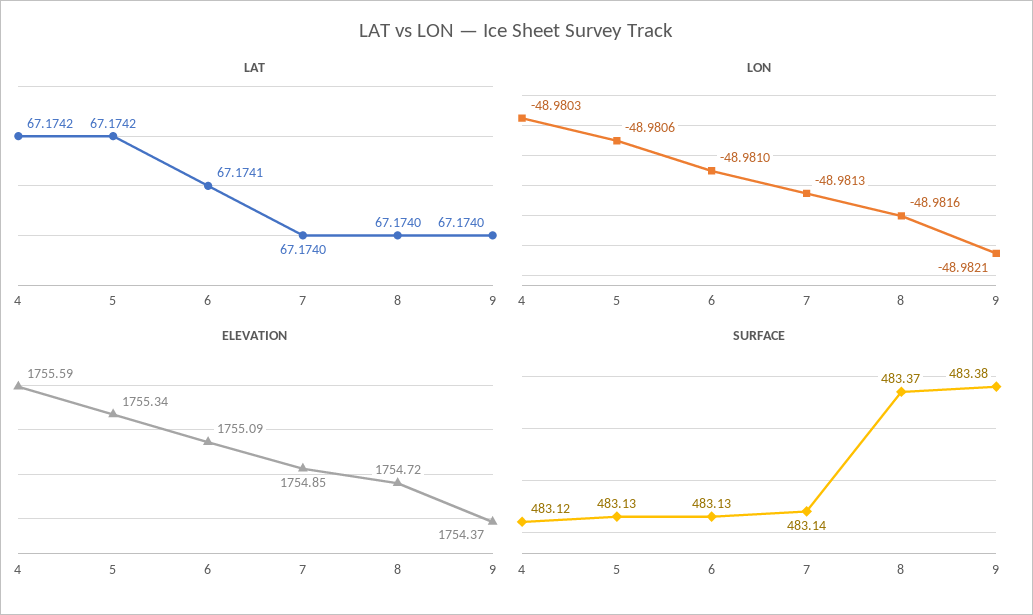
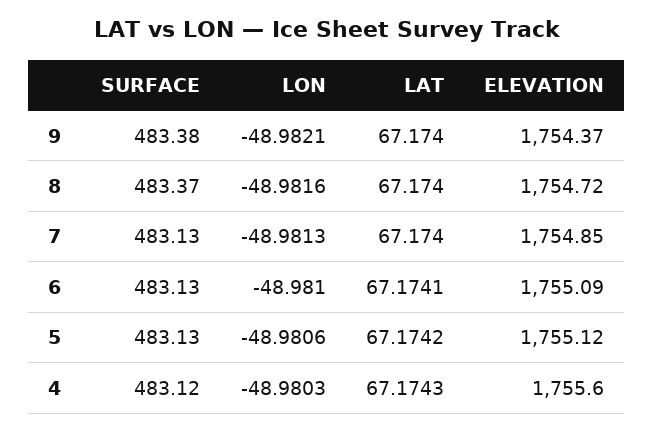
LAT, 4: 67.1742 -> 67.1743
ELEVATION, 4: 1755.59 -> 1755.6
ELEVATION, 5: 1755.34 -> 1755.12
SURFACE, 7: 483.14 -> 483.13

